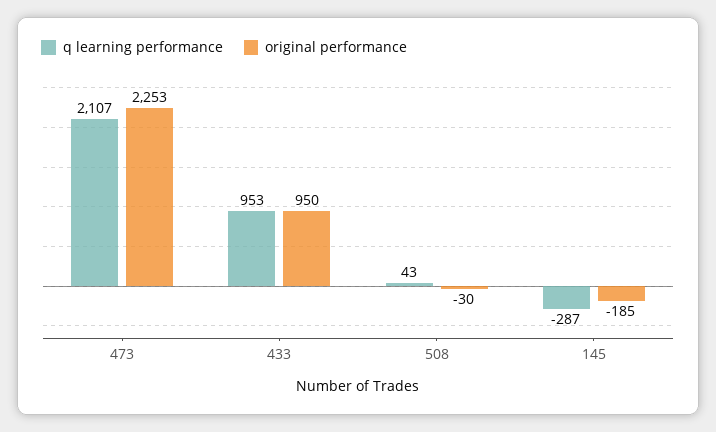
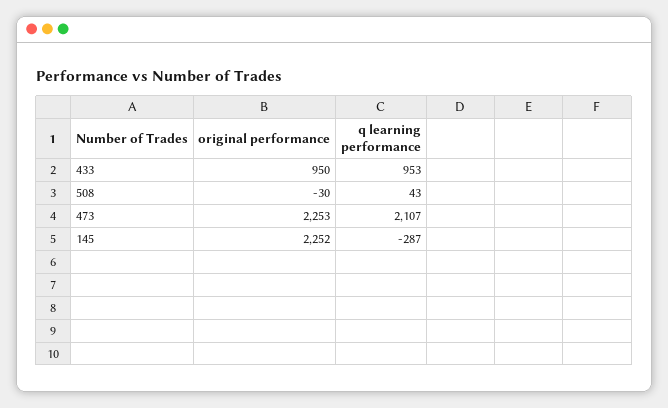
original performance, 145: -185 -> 2252

